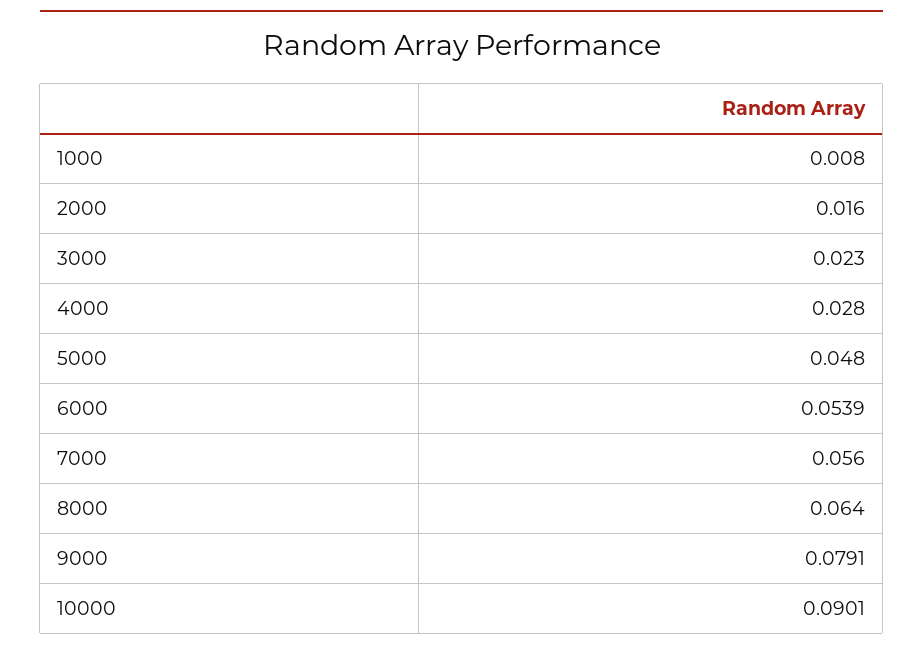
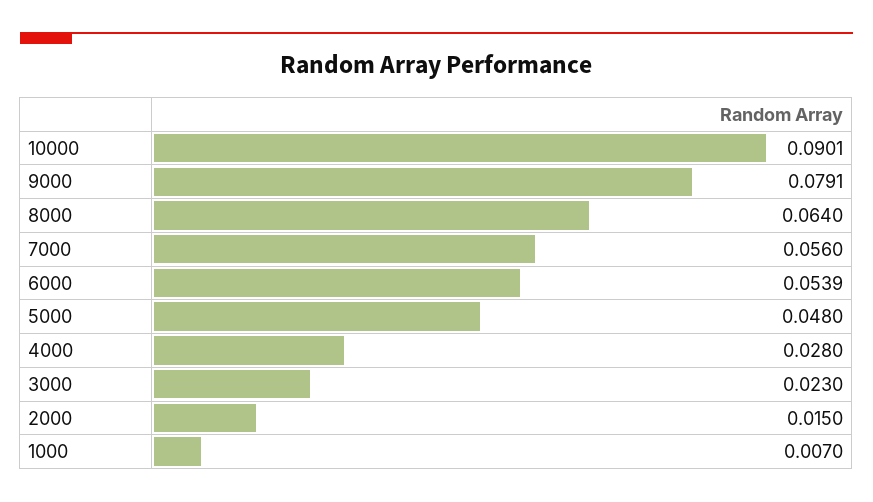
1000: 0.008 -> 0.007
2000: 0.016 -> 0.015

